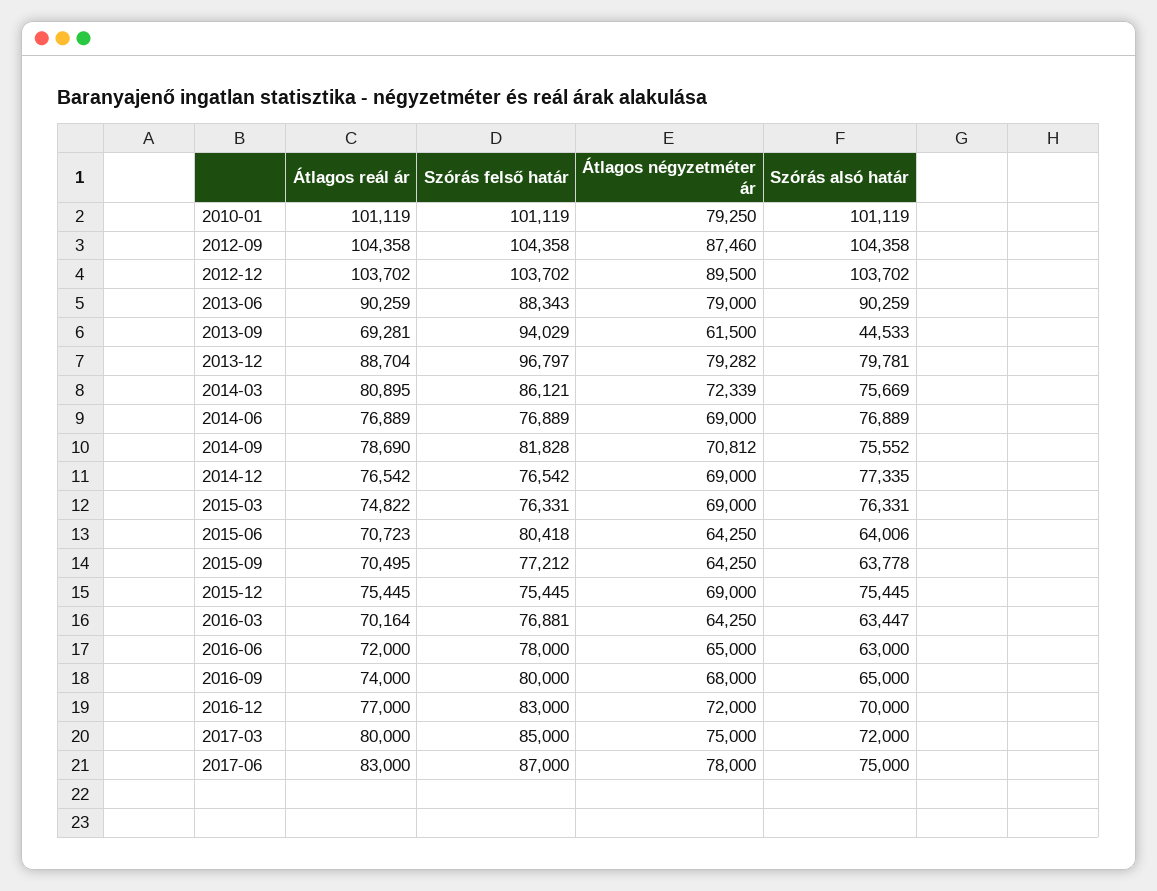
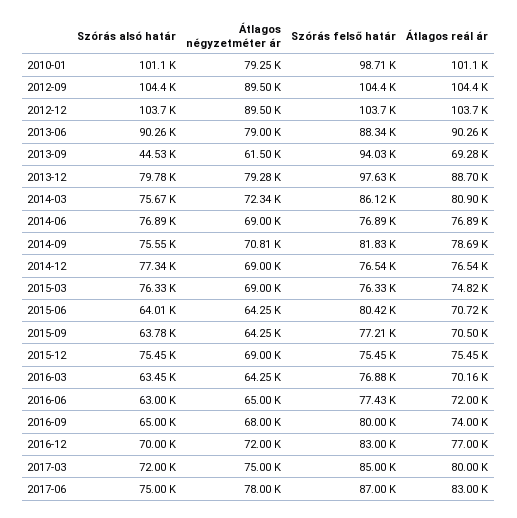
Szórás felső határ, 2010-01: 101119 -> 98710
Átlagos négyzetméter ár, 2012-09: 87460 -> 89500
Szórás felső határ, 2013-12: 96797 -> 97630
Szórás felső határ, 2016-06: 78000 -> 77430

